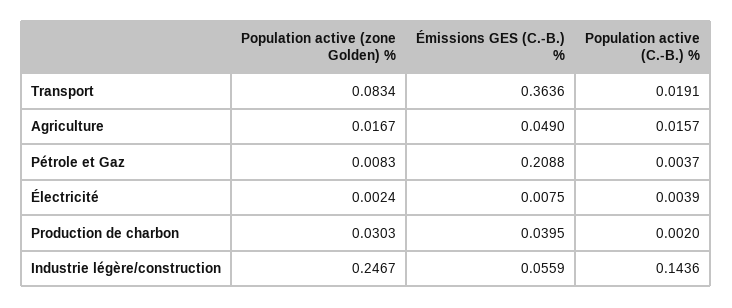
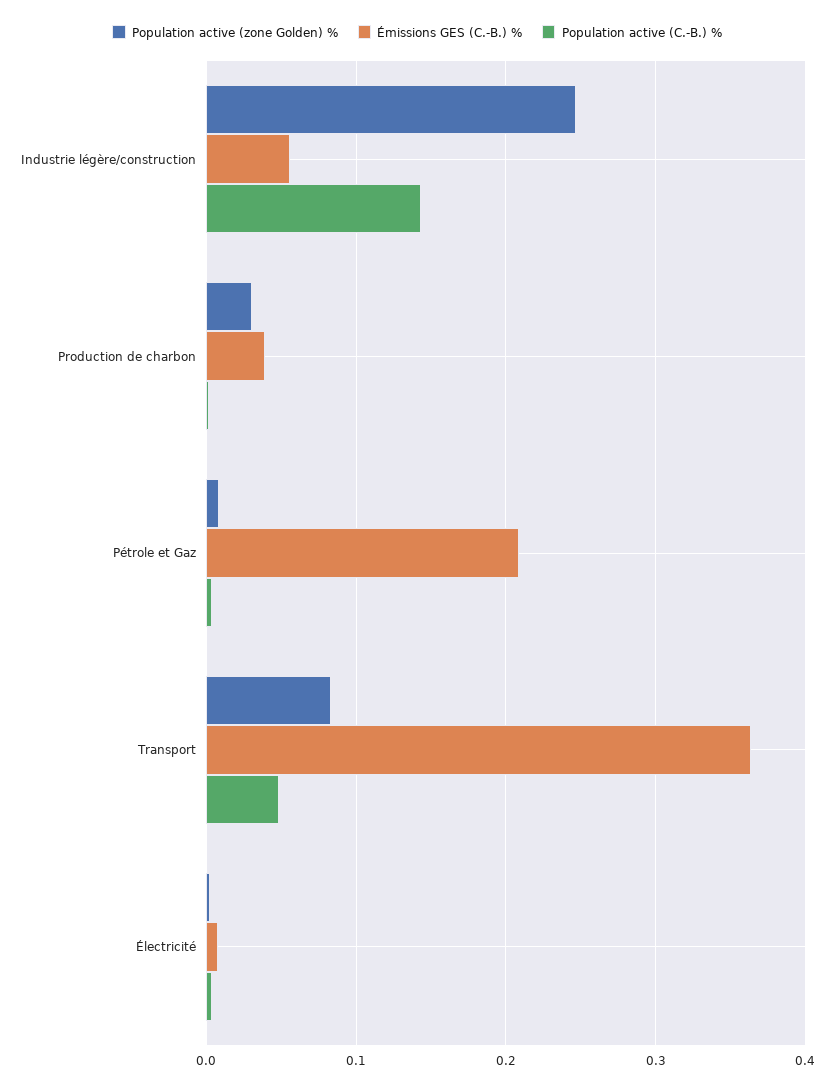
Population active (C.-B.) %, Transport: 0.0191 -> 0.05
Population active (zone Golden) %, Agriculture: 0.0167 -> none
Émissions GES (C.-B.) %, Agriculture: 0.049 -> none
Population active (C.-B.) %, Agriculture: 0.0157 -> none

